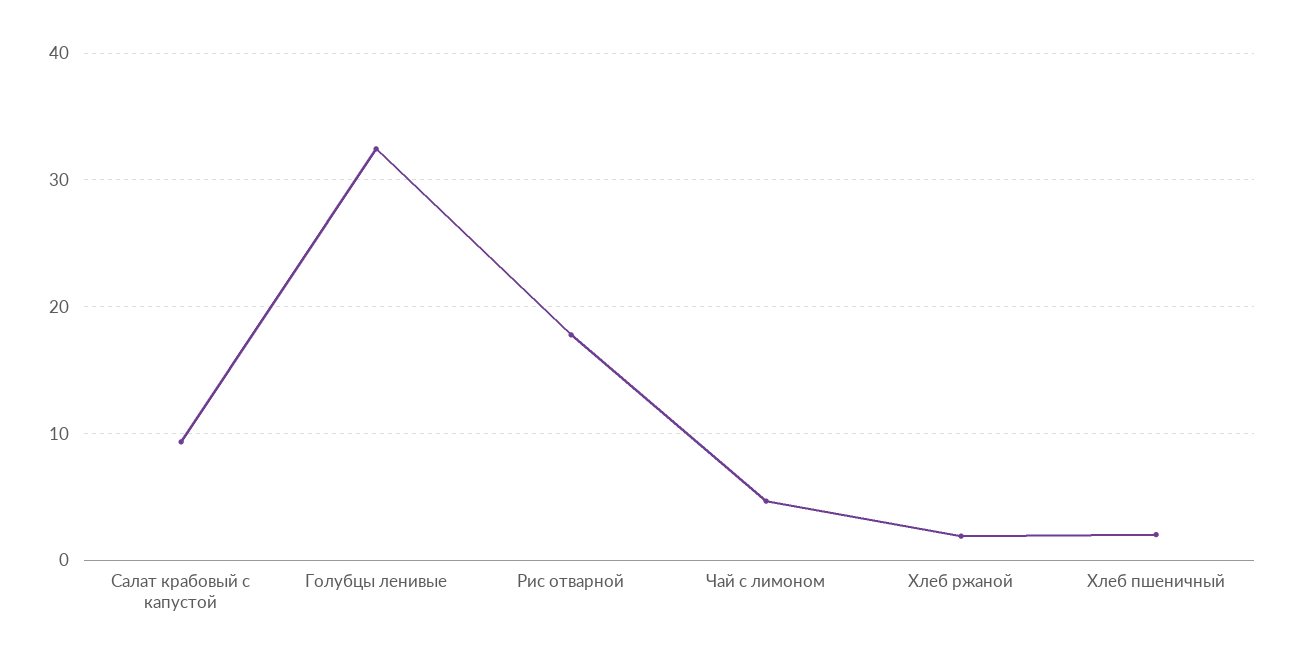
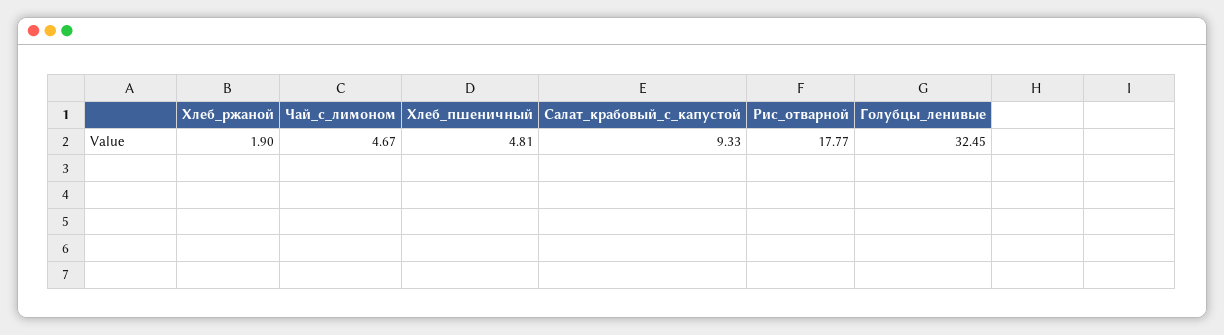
Хлеб пшеничный: 2 -> 4.81

